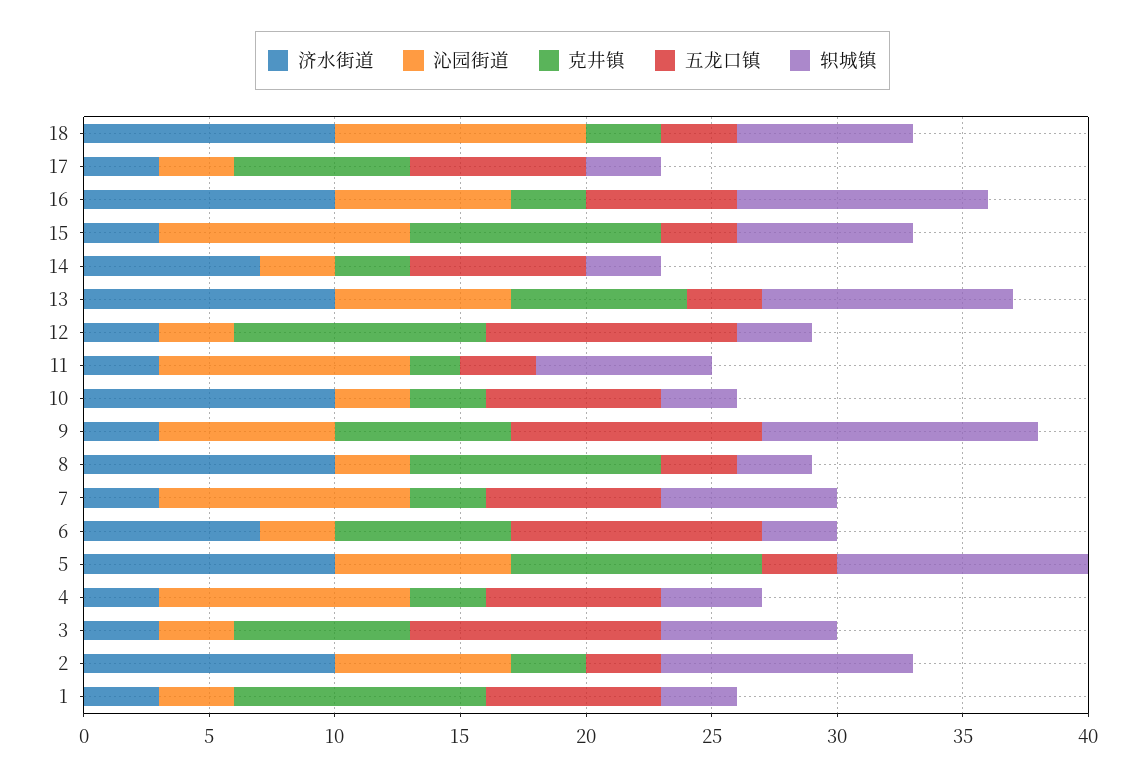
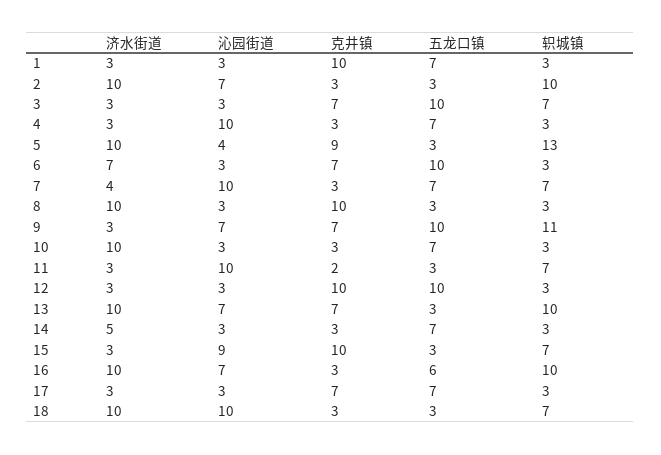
沁园街道, 15: 10 -> 9
济水街道, 14: 7 -> 5
济水街道, 7: 3 -> 4
沁园街道, 5: 7 -> 4
克井镇, 5: 10 -> 9
轵城镇, 5: 10 -> 13
轵城镇, 4: 4 -> 3

